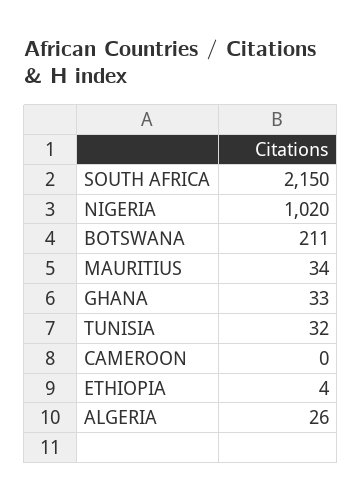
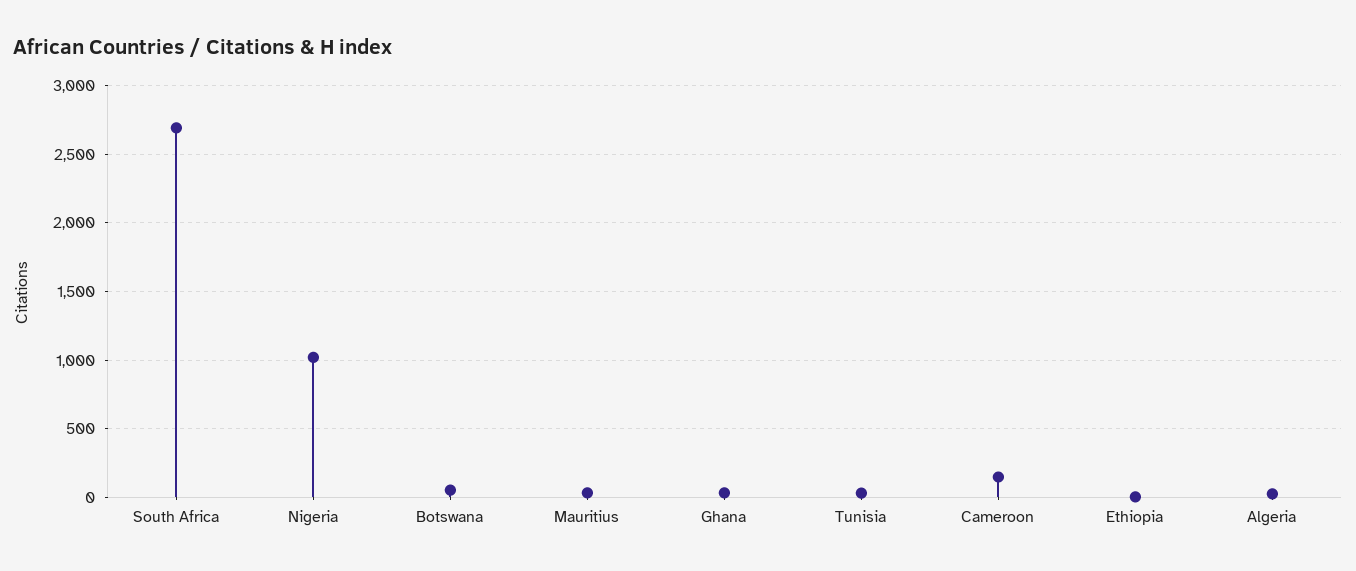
SOUTH AFRICA: 2150 -> 2700
BOTSWANA: 211 -> 50
CAMEROON: 0 -> 150

